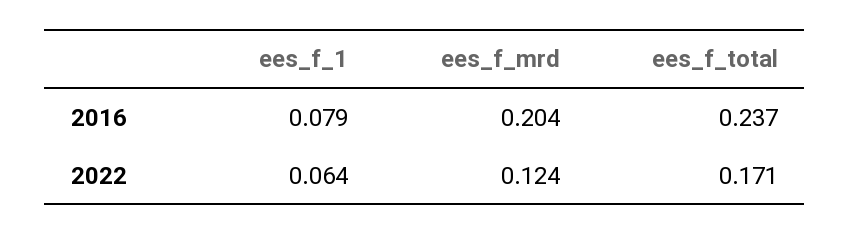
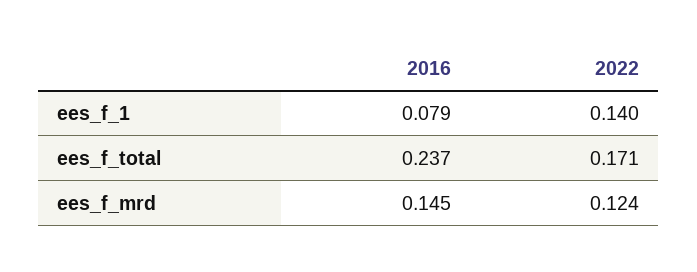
ees_f_mrd, 2016: 0.204 -> 0.145
ees_f_1, 2022: 0.064 -> 0.14

